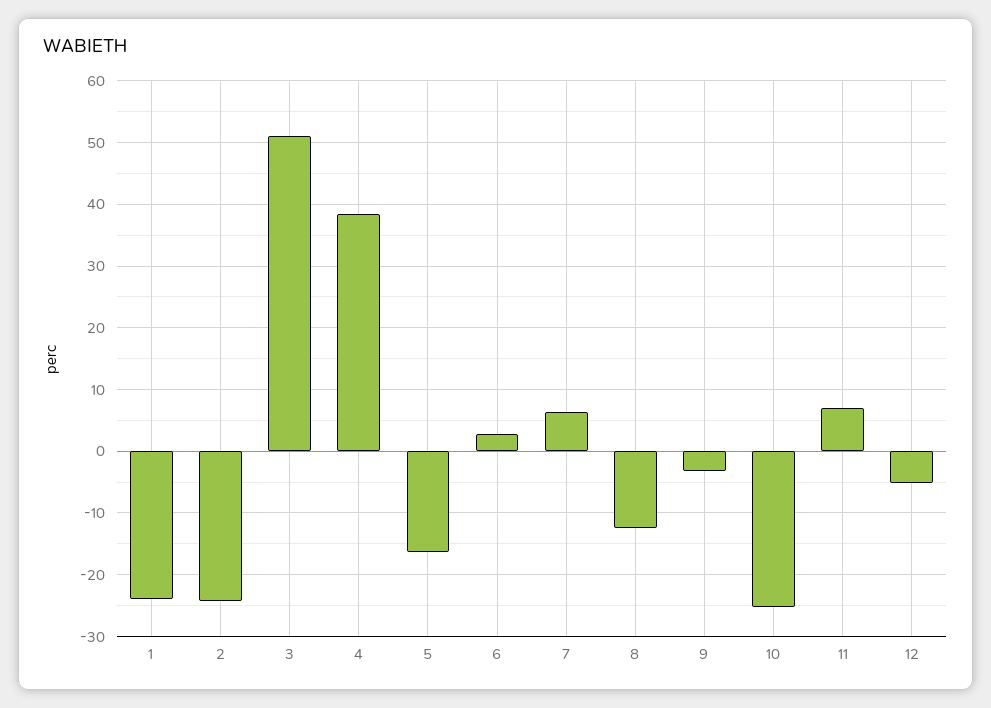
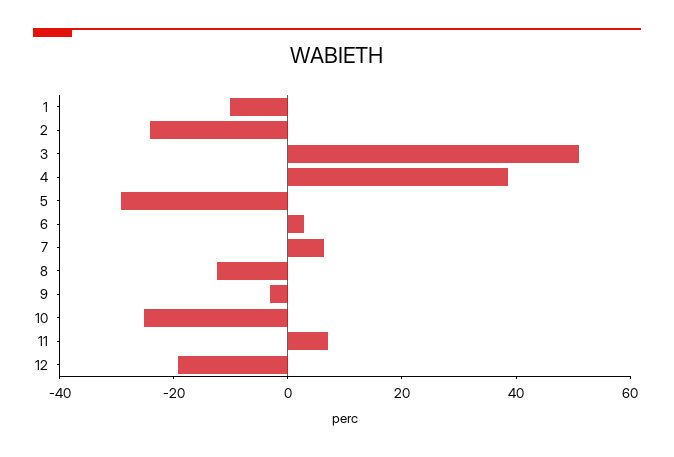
1: -24 -> -10
5: -16 -> -30
12: -5 -> -20

